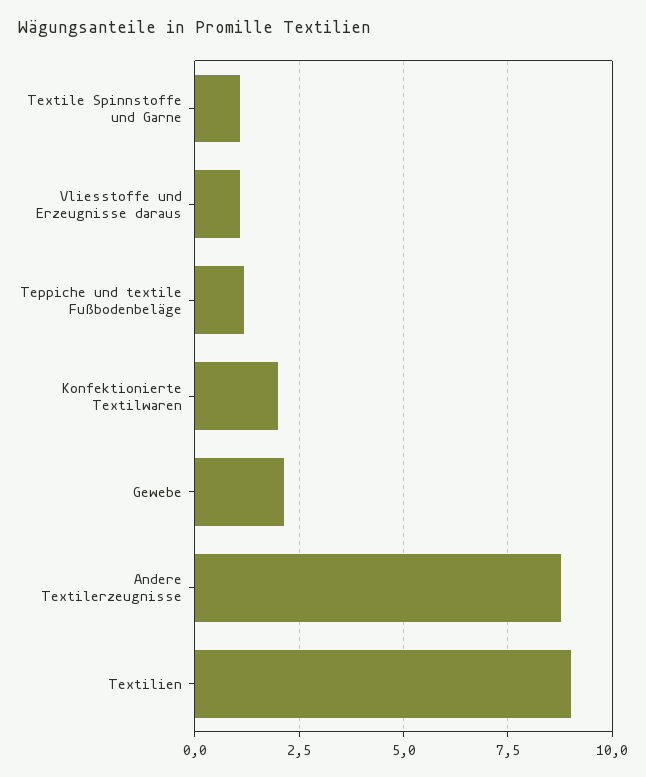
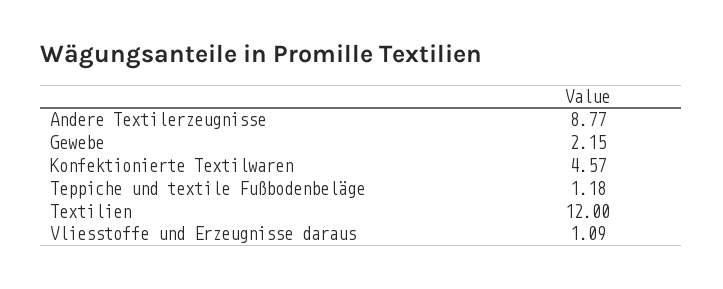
Textile Spinnstoffe und Garne: 1 -> none
Konfektionierte Textilwaren: 2 -> 4.57
Textilien: 9 -> 12

